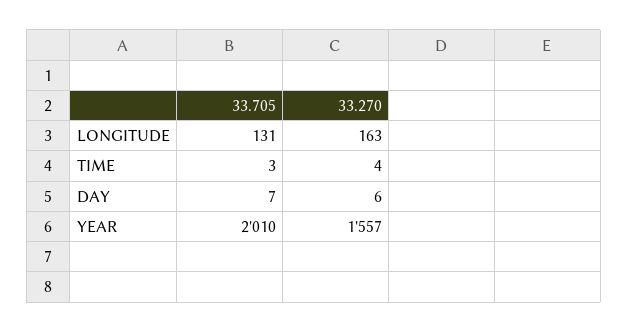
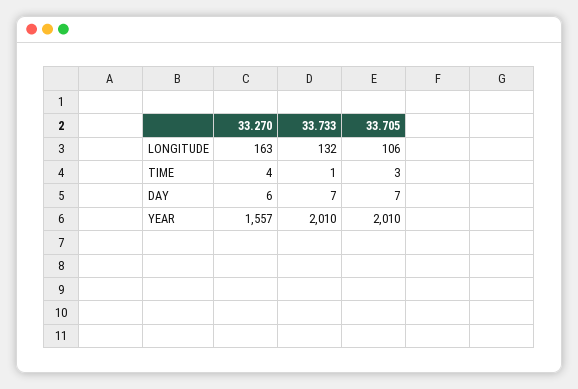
33.705, LONGITUDE: 131 -> 106
33.733, LONGITUDE: none -> 132
33.733, TIME: none -> 1
33.733, DAY: none -> 7
33.733, YEAR: none -> 2010

